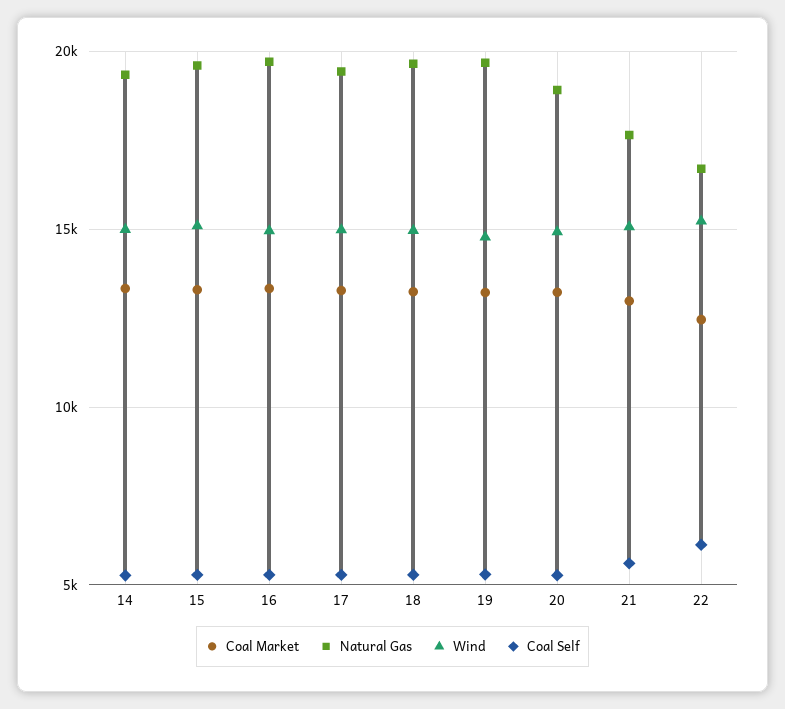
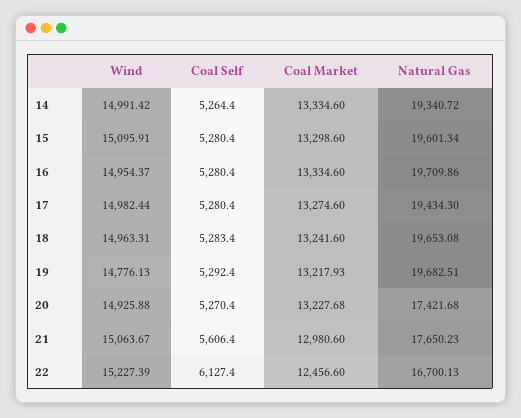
Natural Gas, 20: 19000 -> 17421.68

